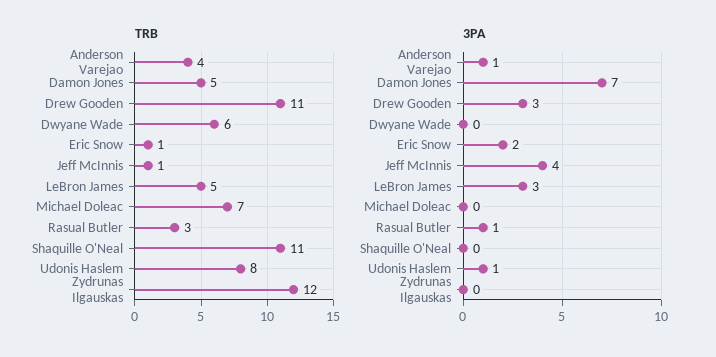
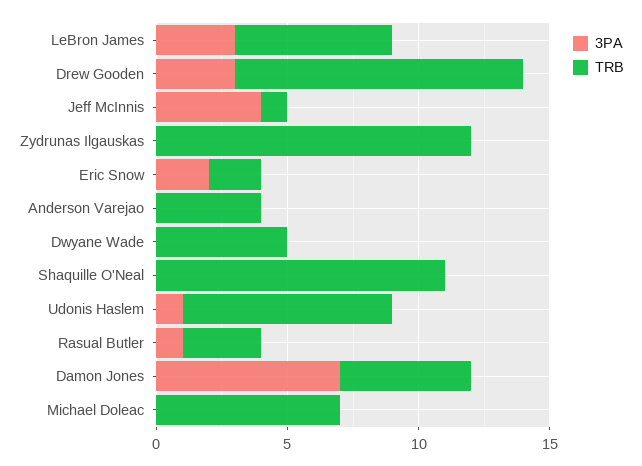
TRB, Dwyane Wade: 6 -> 5
TRB, Eric Snow: 1 -> 2
TRB, LeBron James: 5 -> 6
3PA, Anderson Varejao: 1 -> 0

